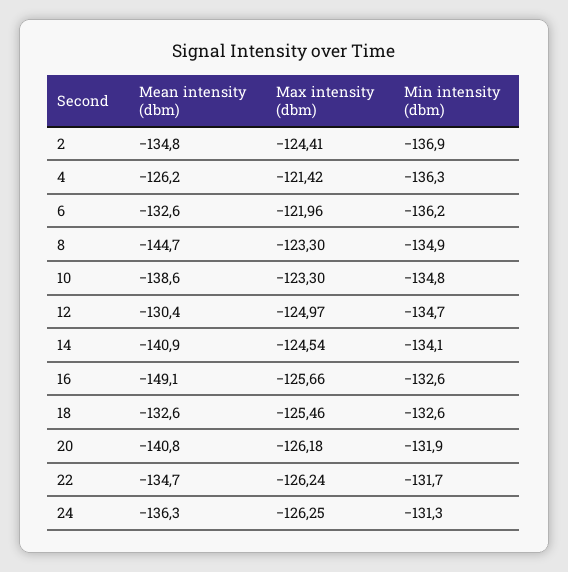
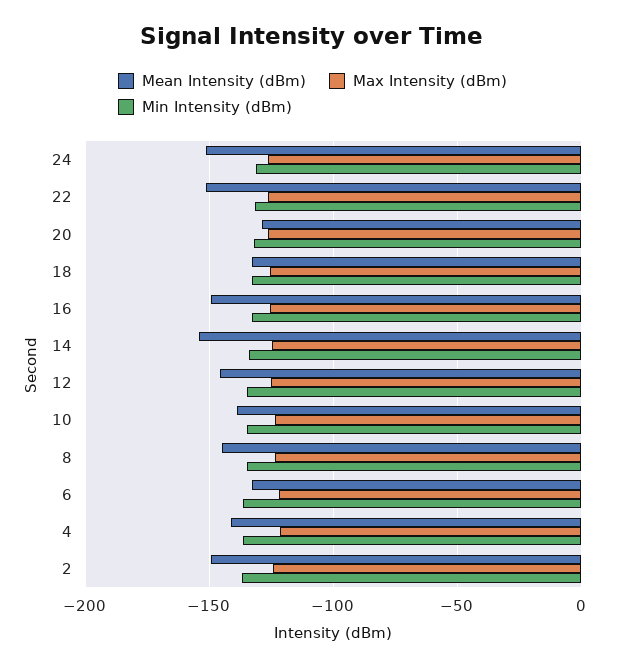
Mean intensity (dbm), 2: -134.8 -> -150
Mean intensity (dbm), 4: -126.2 -> -140
Mean intensity (dbm), 12: -130.4 -> -145
Mean intensity (dbm), 14: -140.9 -> -155
Mean intensity (dbm), 20: -140.8 -> -130
Mean intensity (dbm), 22: -134.7 -> -150
Mean intensity (dbm), 24: -136.3 -> -150

